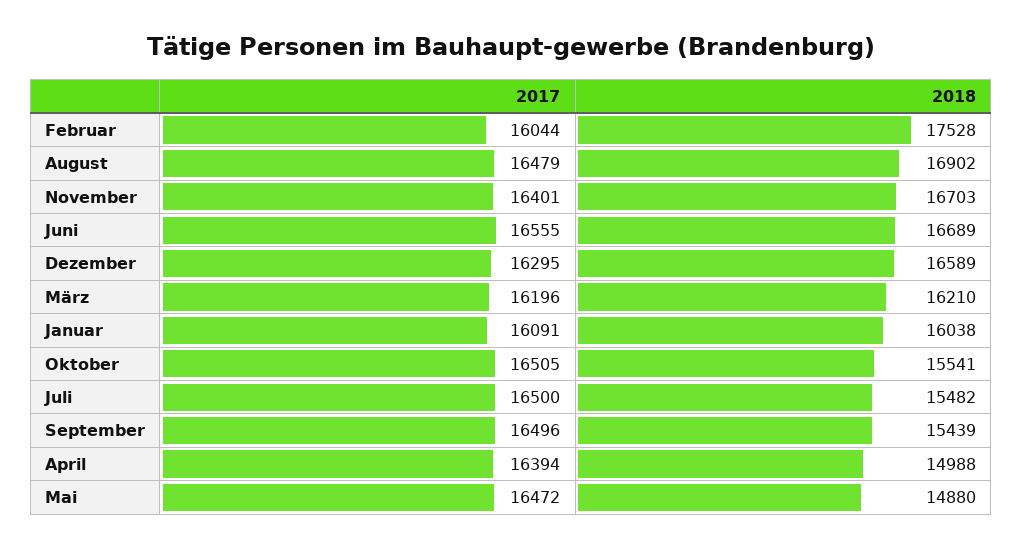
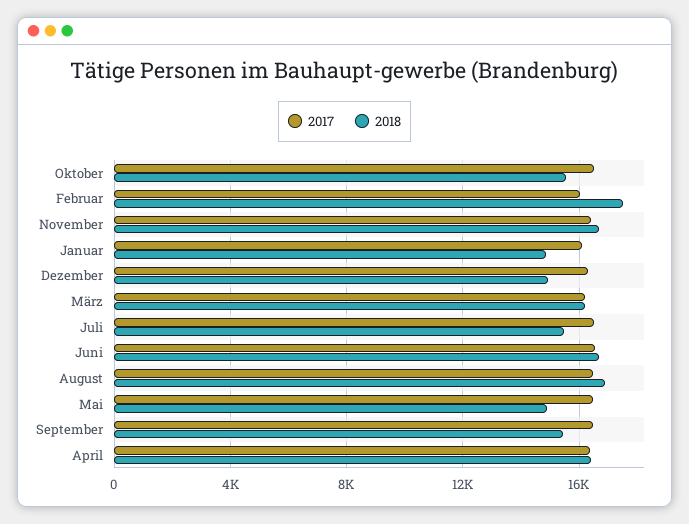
2018, Dezember: 16589 -> 15000
2018, Januar: 16038 -> 15000
2018, April: 14988 -> 16500

